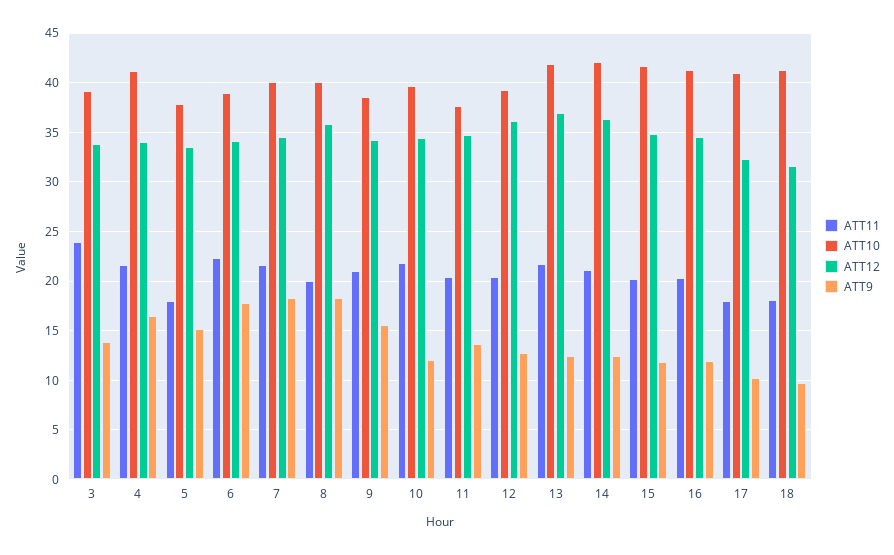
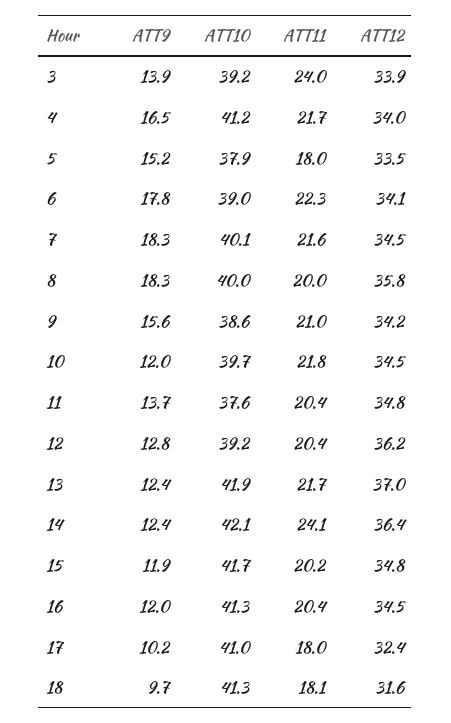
ATT11, 14: 21 -> 24.1

